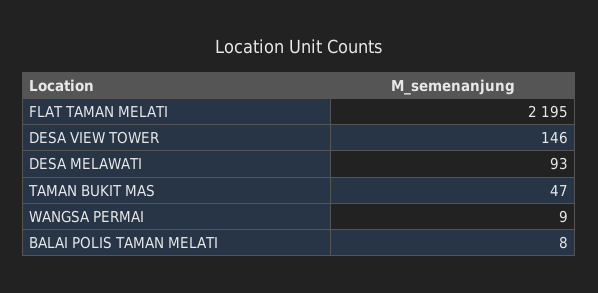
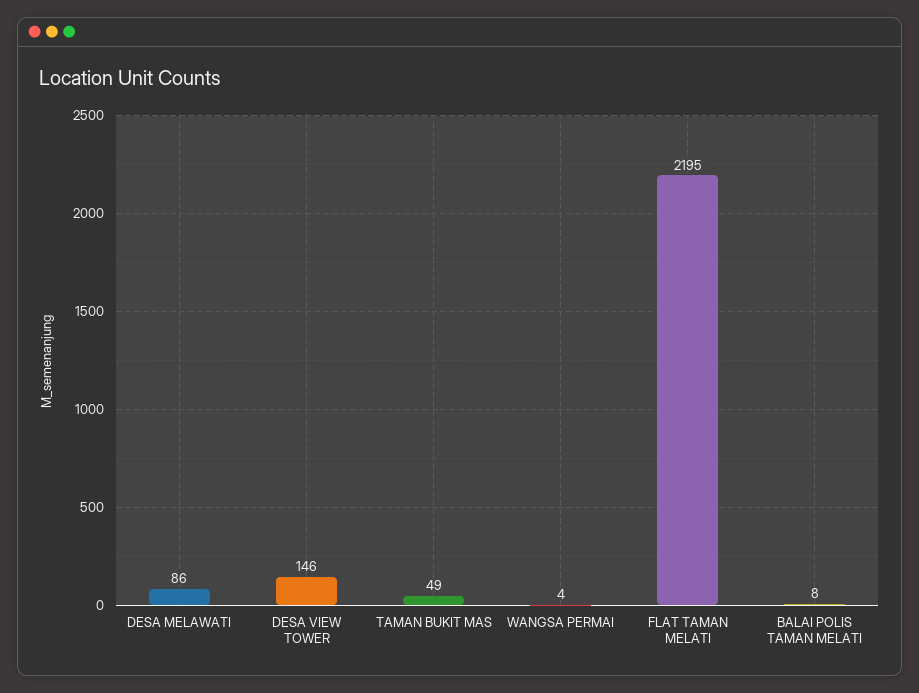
DESA MELAWATI: 93 -> 86
TAMAN BUKIT MAS: 47 -> 49
WANGSA PERMAI: 9 -> 4

